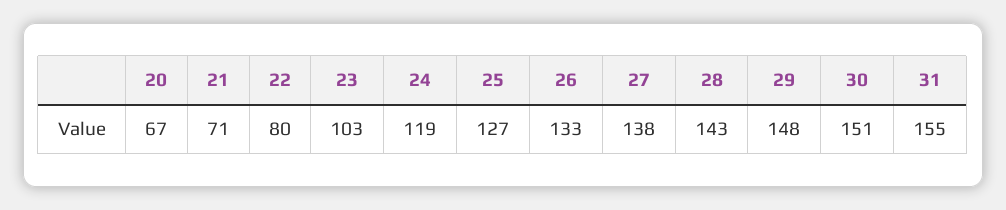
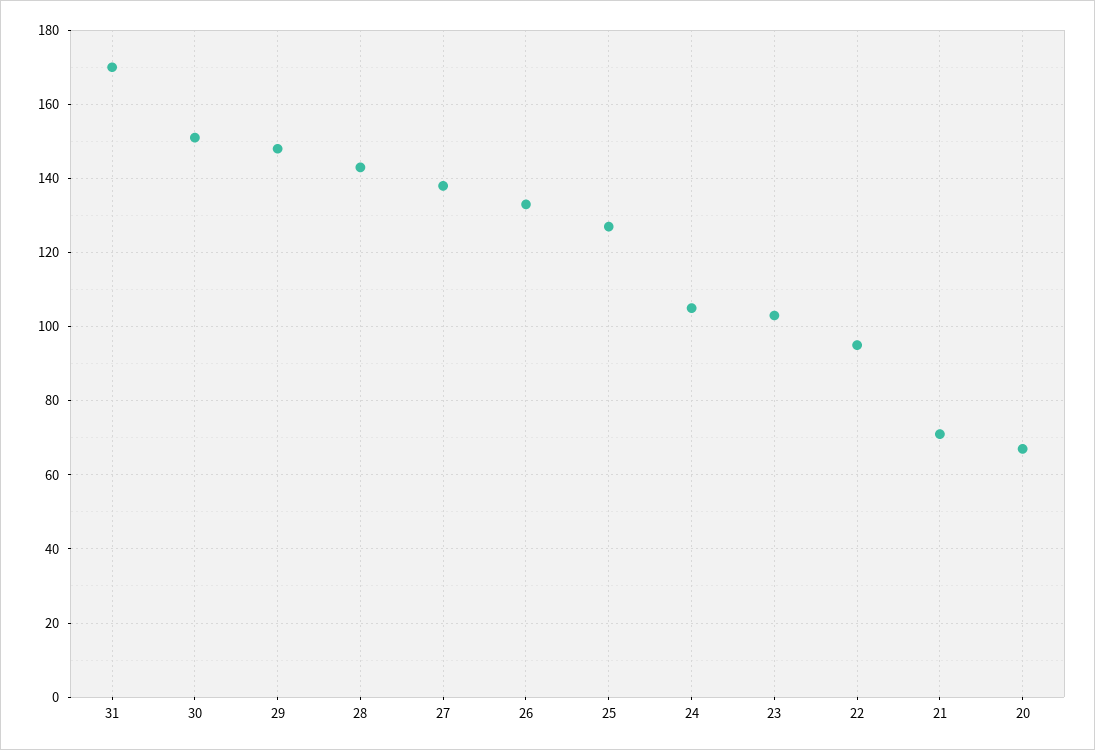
22: 80 -> 95
24: 119 -> 105
31: 155 -> 170

